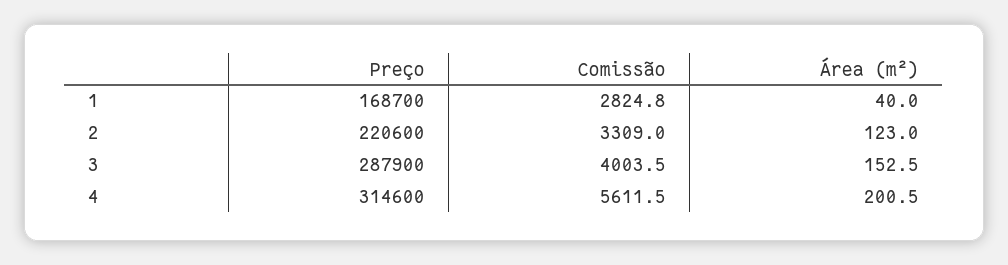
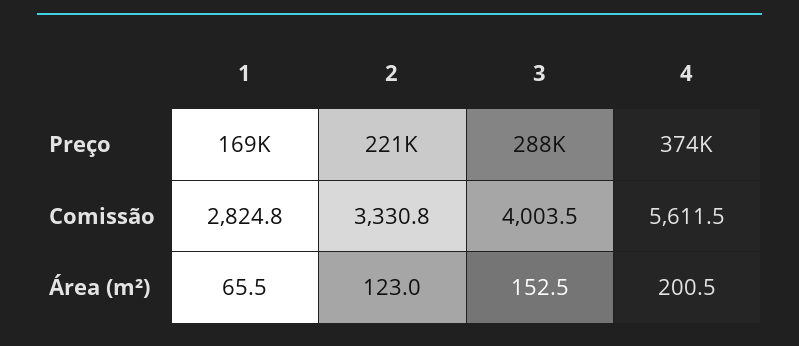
Área (m²), 1: 40 -> 65.5
Comissão, 2: 3309 -> 3330.8
Preço, 4: 314600 -> 374000

